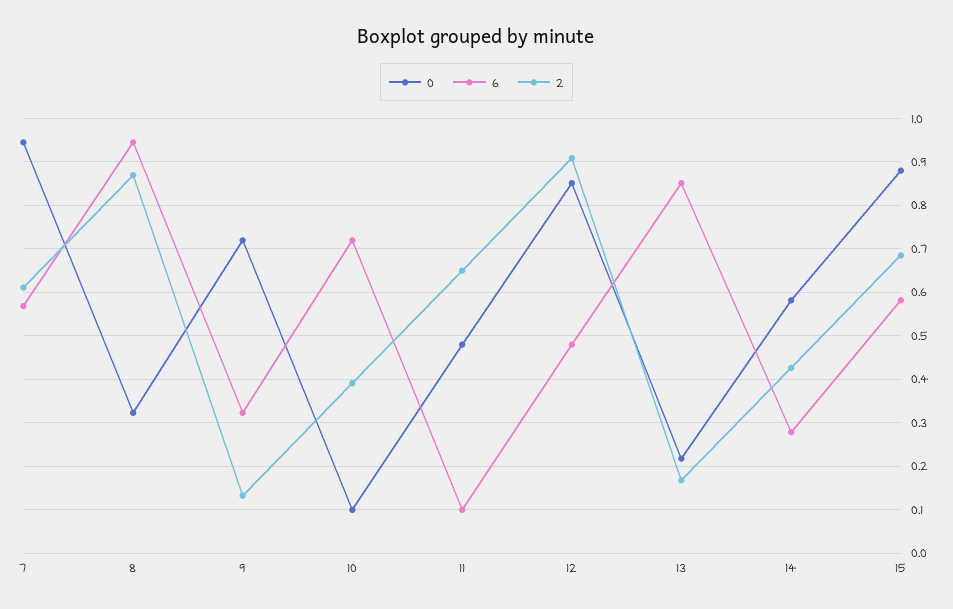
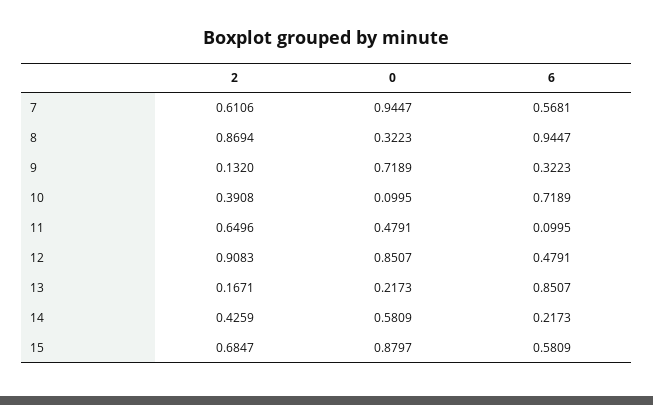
6, 14: 0.28 -> 0.2173

